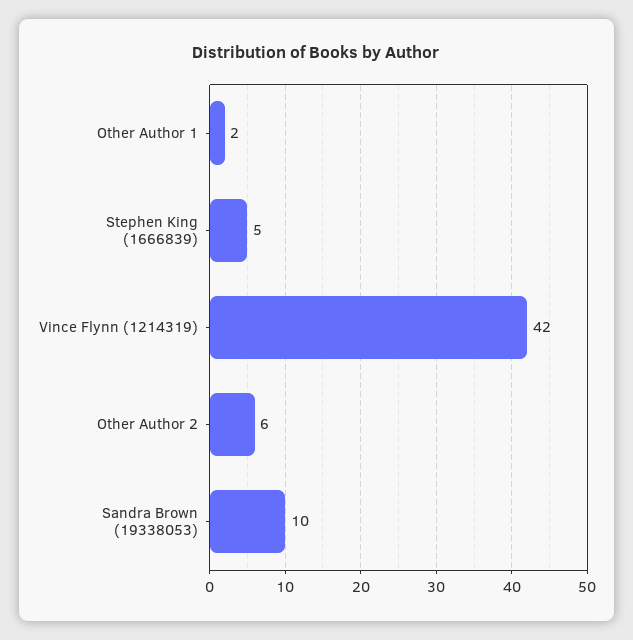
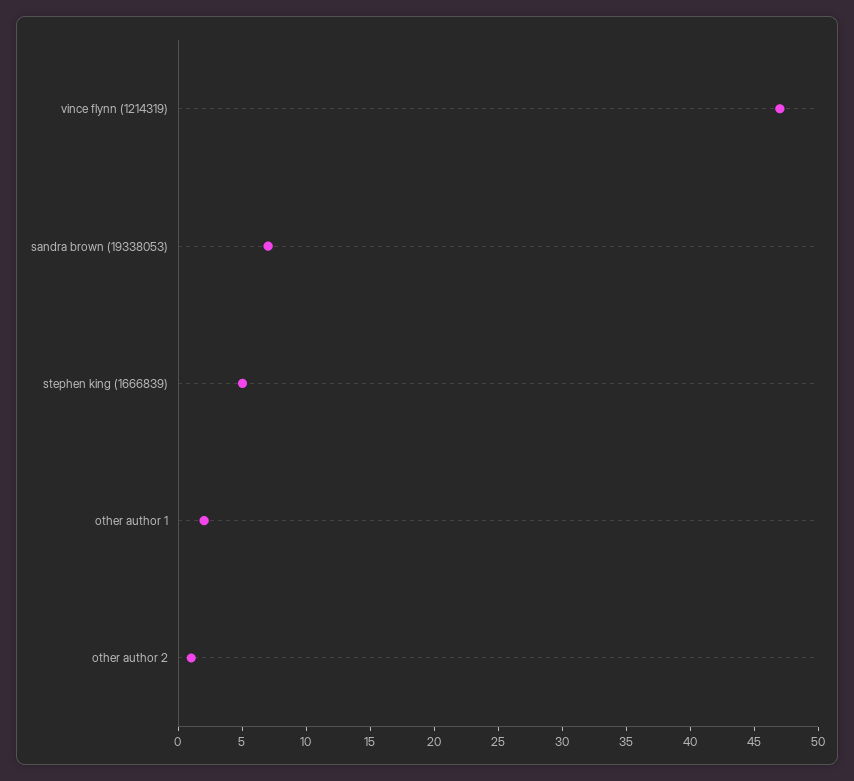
Vince Flynn (1214319): 42 -> 47
Other Author 2: 6 -> 1
Sandra Brown (19338053): 10 -> 7

